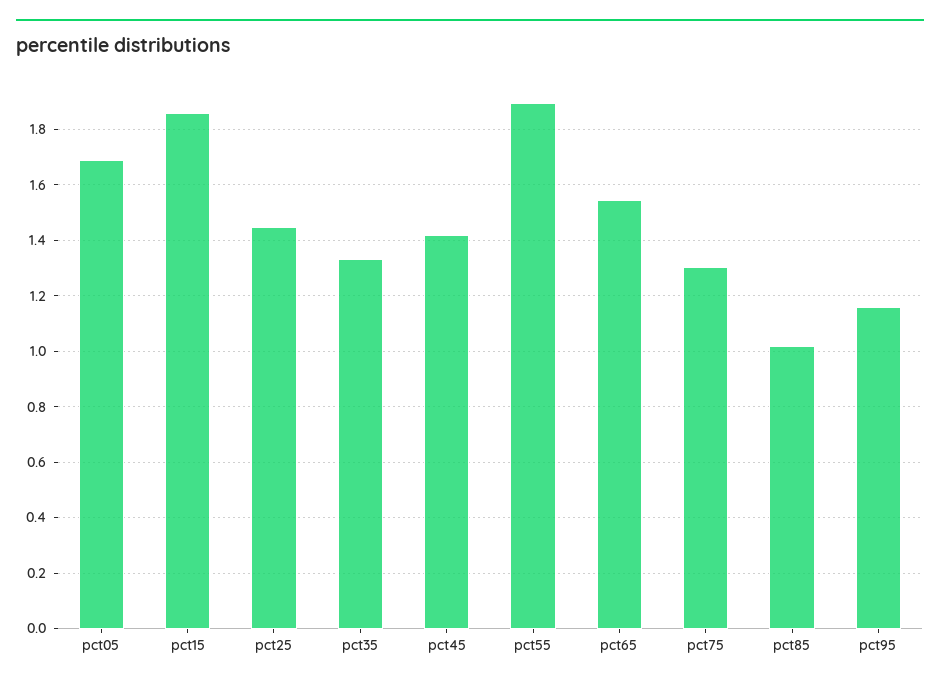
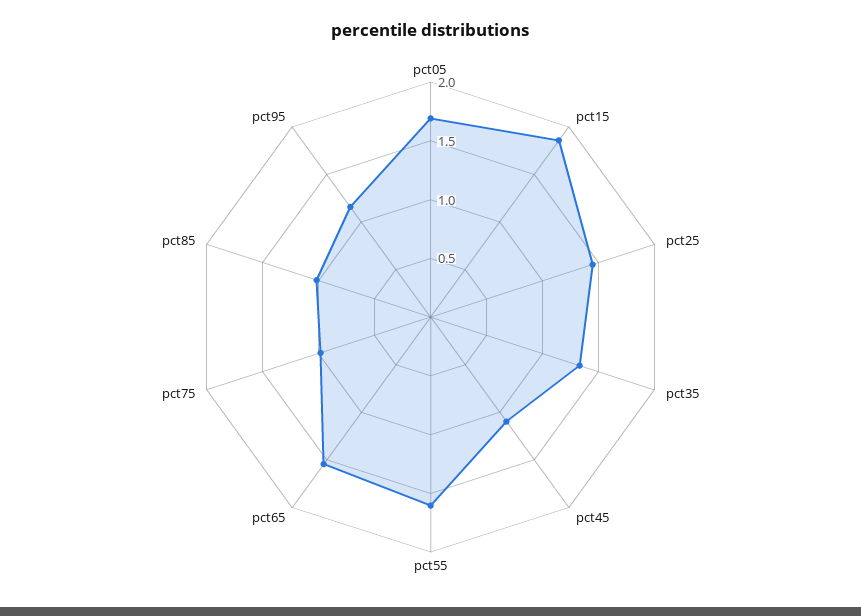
pct45: 1.425 -> 1.1
pct55: 1.9 -> 1.6
pct75: 1.3 -> 1

